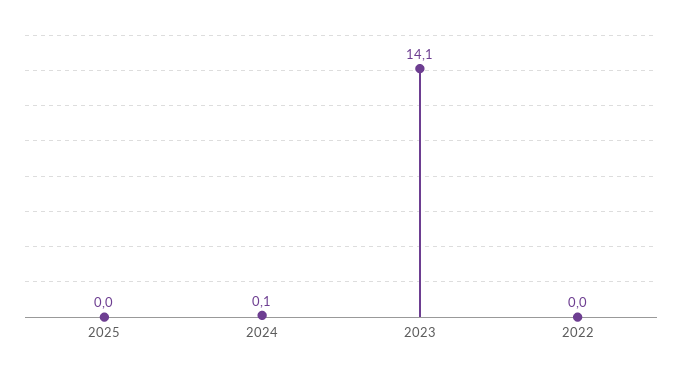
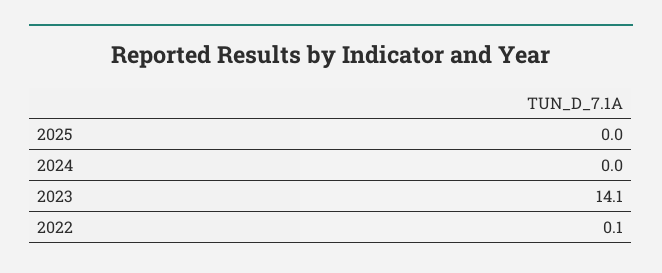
2024: 0.1 -> 0
2022: 0 -> 0.1

